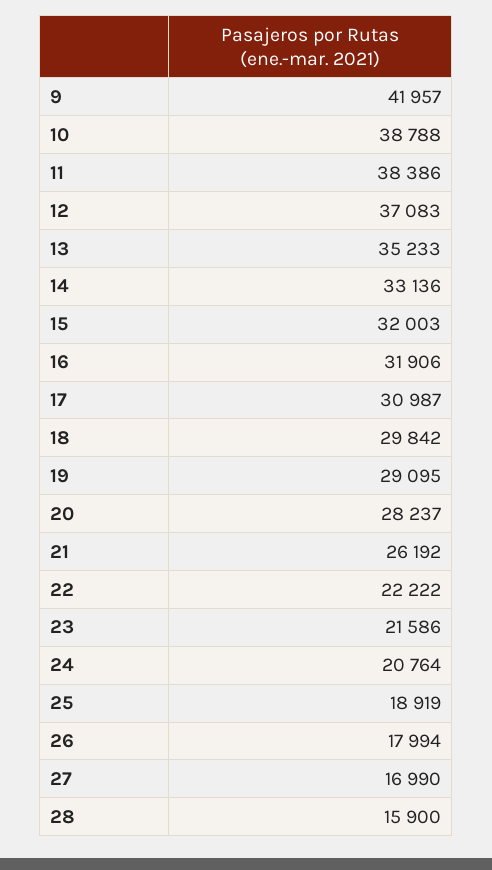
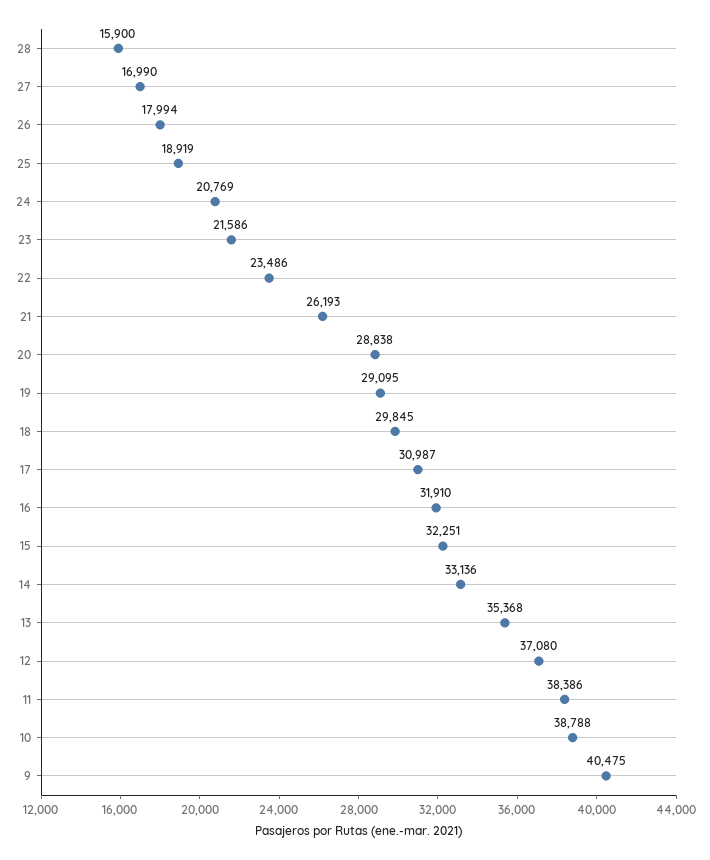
9: 41957 -> 40475
12: 37083 -> 37080
13: 35233 -> 35368
15: 32003 -> 32251
16: 31906 -> 31910
18: 29842 -> 29845
20: 28237 -> 28838
21: 26192 -> 26193
22: 22222 -> 23486
24: 20764 -> 20769

